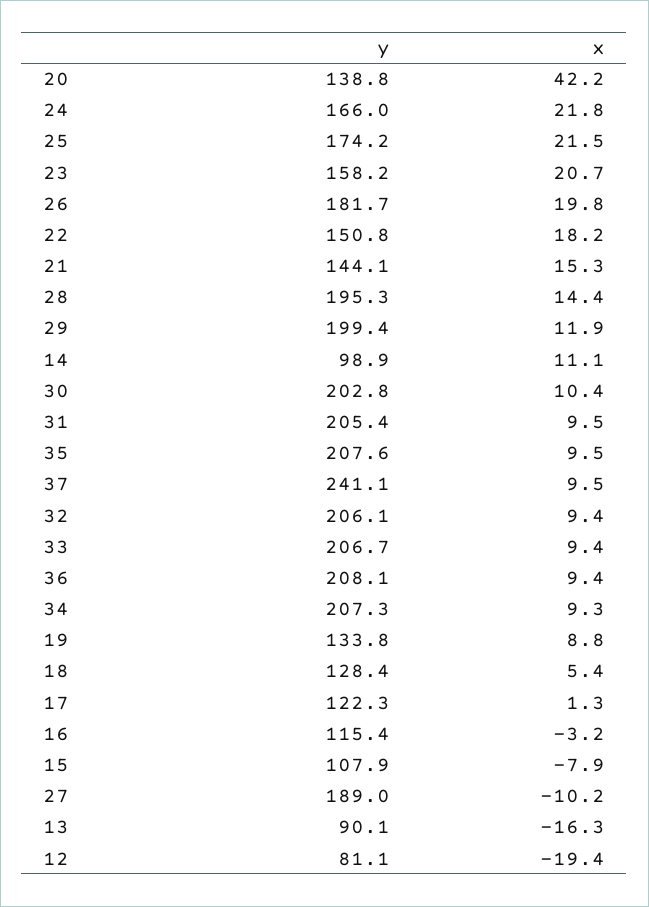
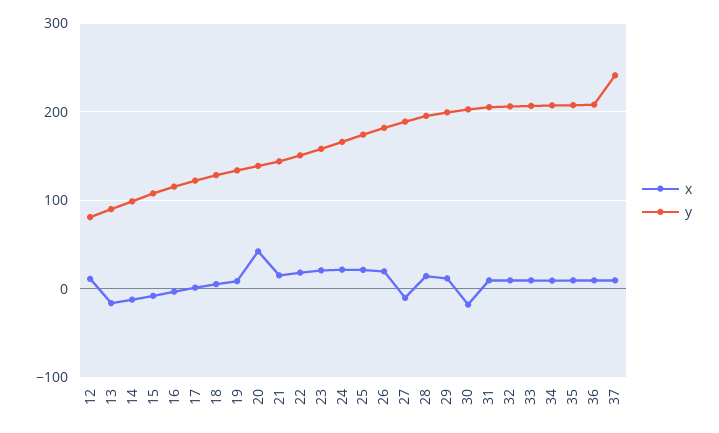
x, 14: 11.1 -> -10
x, 30: 10.4 -> -20
x, 12: -19.4 -> 10

